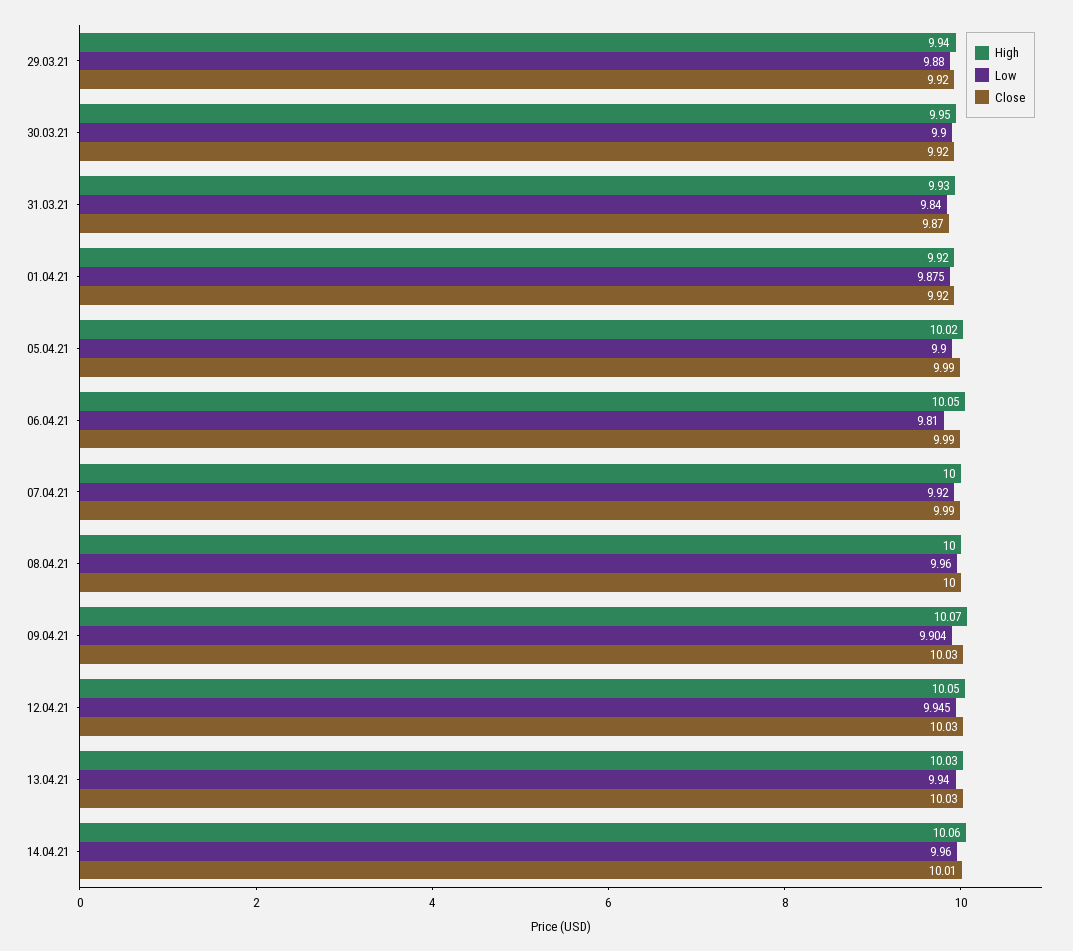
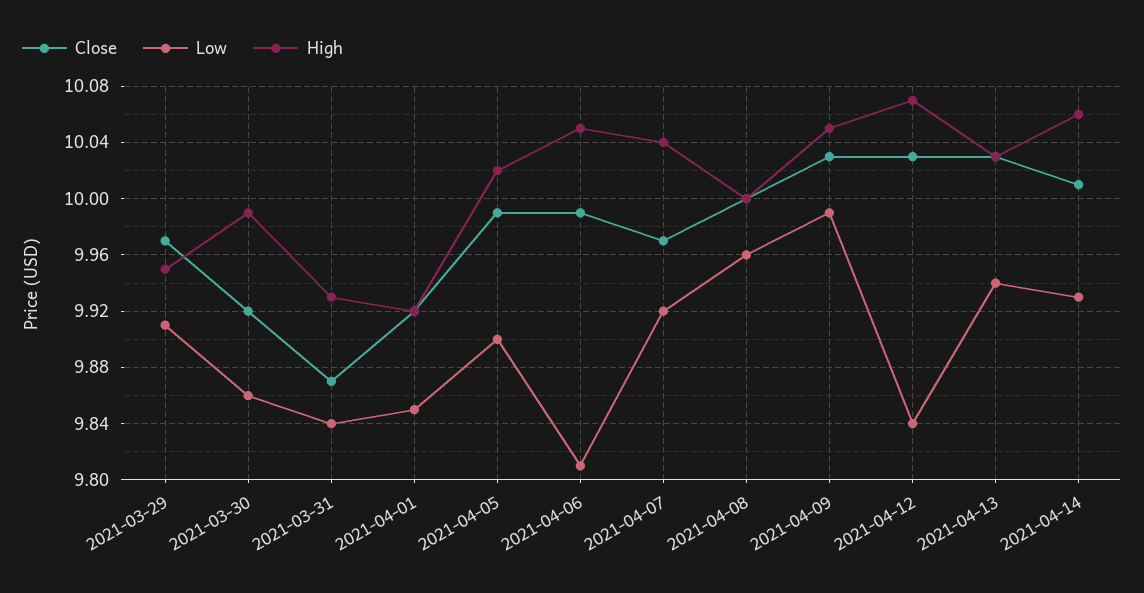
High, 29.03.21: 9.94 -> 9.95
Low, 29.03.21: 9.88 -> 9.91
Close, 29.03.21: 9.92 -> 9.97
High, 30.03.21: 9.95 -> 9.99
Low, 30.03.21: 9.9 -> 9.86
Low, 01.04.21: 9.875 -> 9.85
High, 07.04.21: 10 -> 10.04
Close, 07.04.21: 9.99 -> 9.97
High, 09.04.21: 10.07 -> 10.05
Low, 09.04.21: 9.904 -> 9.99
High, 12.04.21: 10.05 -> 10.07
Low, 12.04.21: 9.945 -> 9.84
Low, 14.04.21: 9.96 -> 9.93

